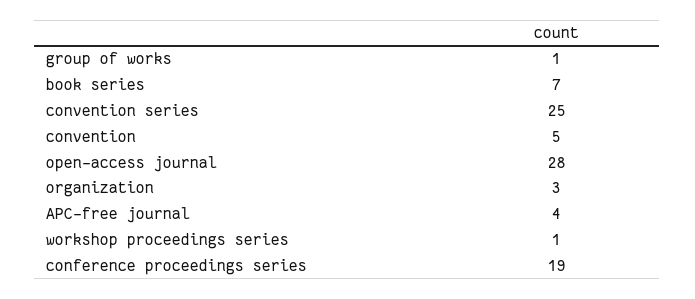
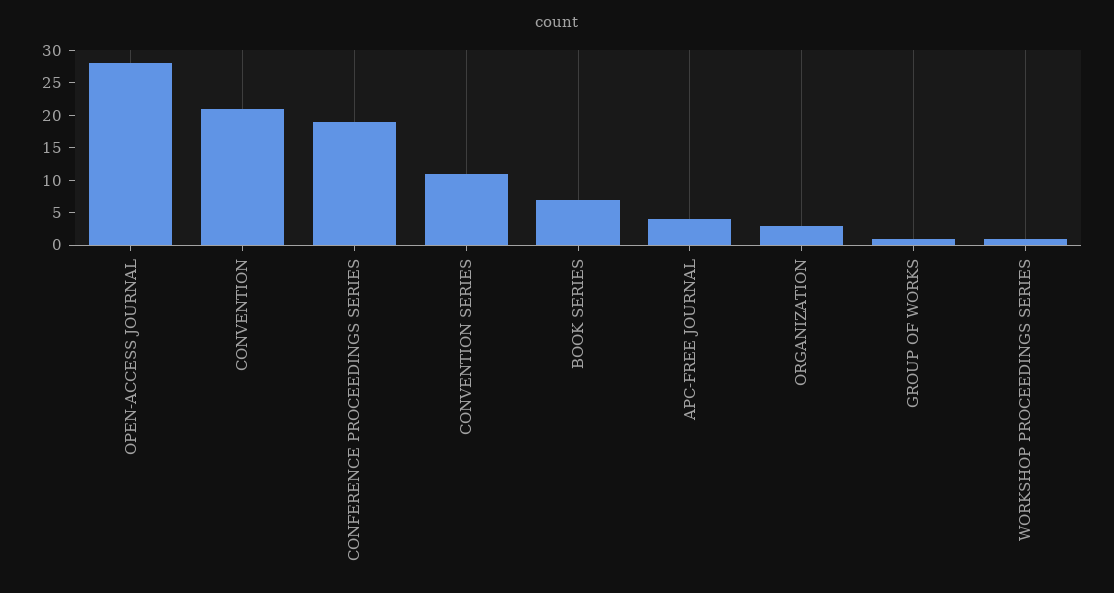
convention series: 25 -> 10
convention: 5 -> 20

